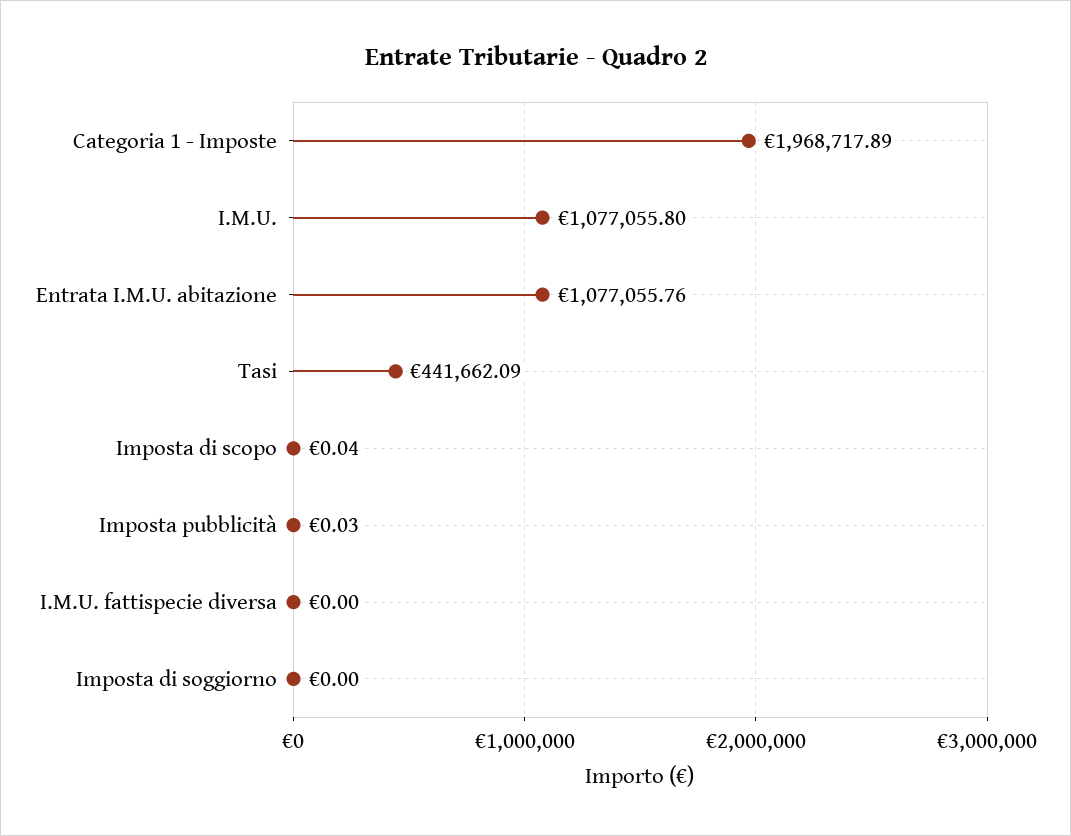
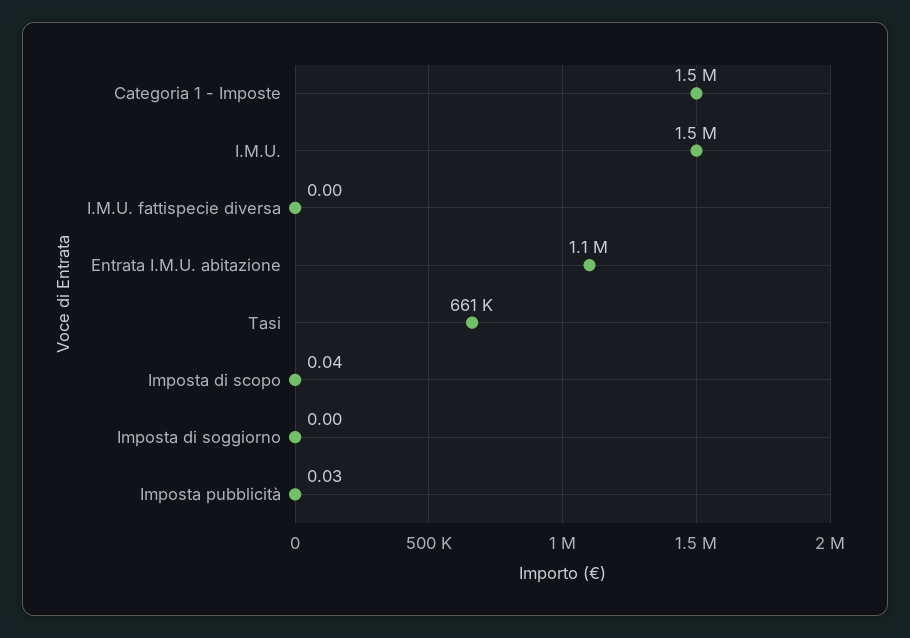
Categoria 1 - Imposte: 1968717.89 -> 1500000
I.M.U.: 1077055.8 -> 1500000
Tasi: 441662.09 -> 661000

